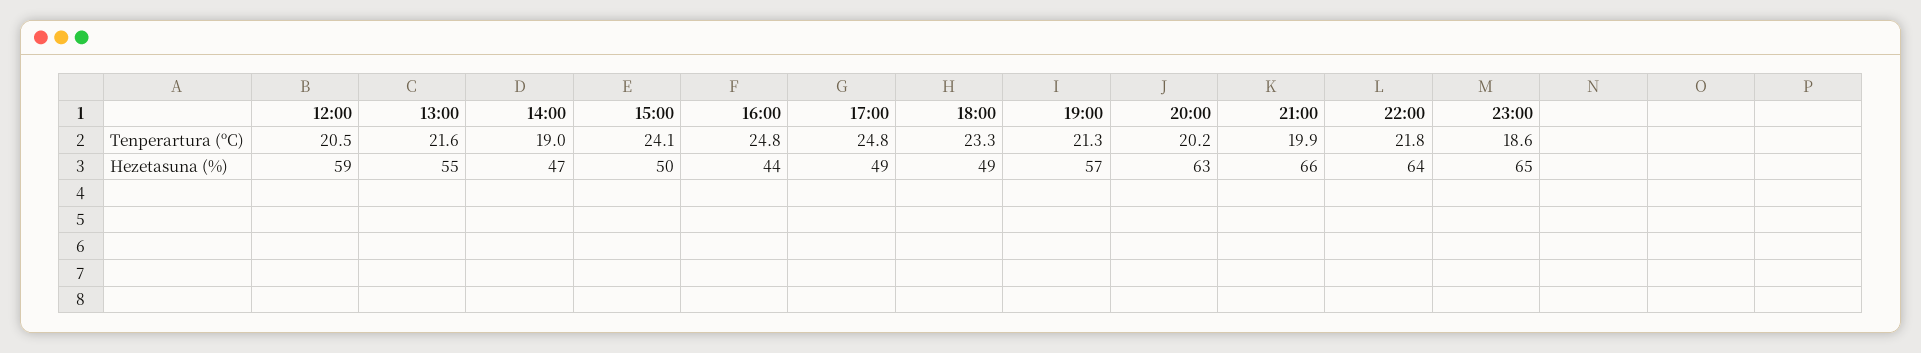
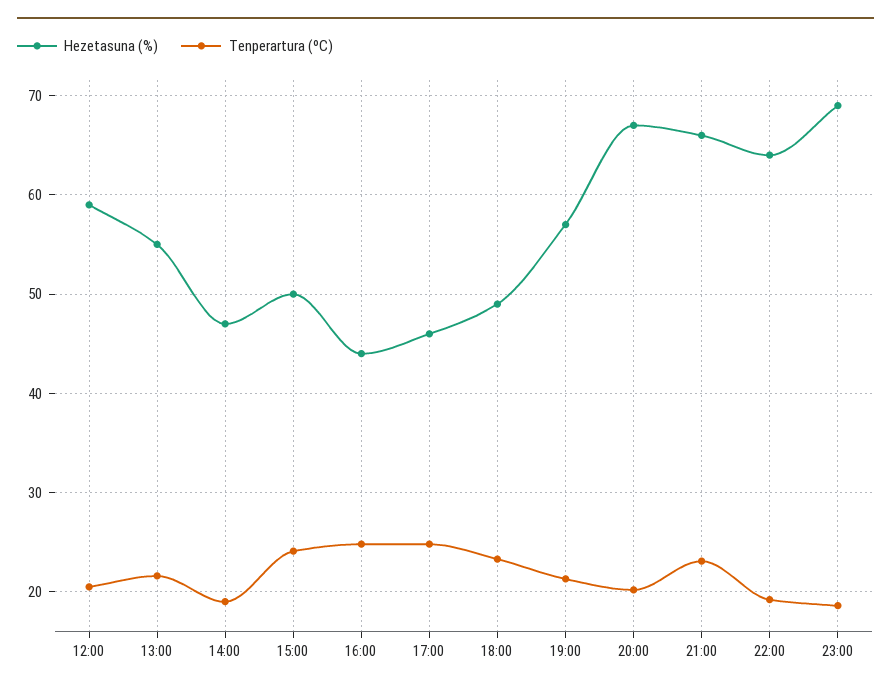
Tenperartura (ºC), 21:00: 19.9 -> 23
Tenperartura (ºC), 22:00: 21.8 -> 19
Hezetasuna (%), 17:00: 49 -> 46
Hezetasuna (%), 20:00: 63 -> 67
Hezetasuna (%), 23:00: 65 -> 69

